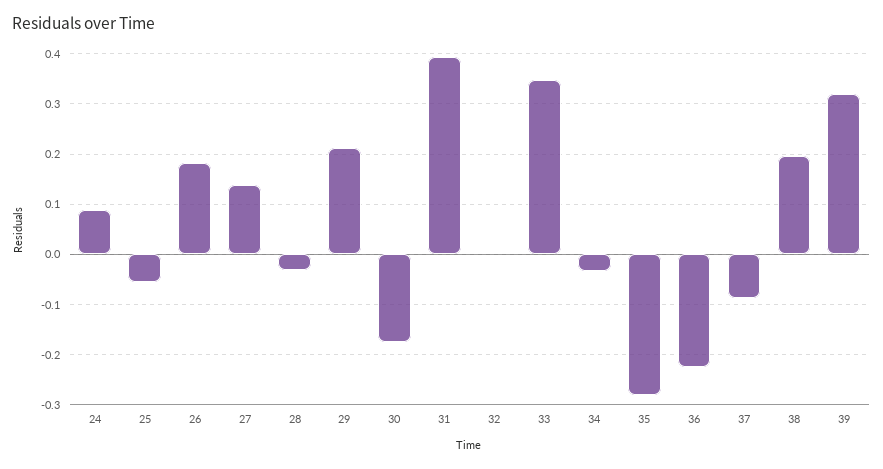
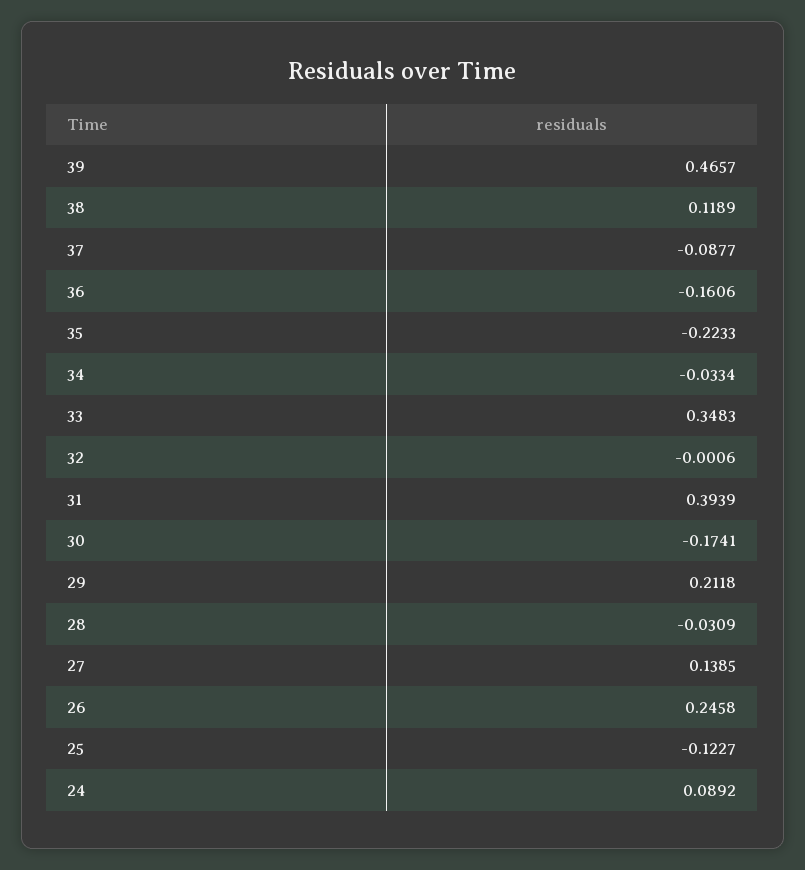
25: -0.06 -> -0.1227
26: 0.18 -> 0.2458
35: -0.28 -> -0.2233
36: -0.22 -> -0.1606
38: 0.2 -> 0.1189
39: 0.32 -> 0.4657

